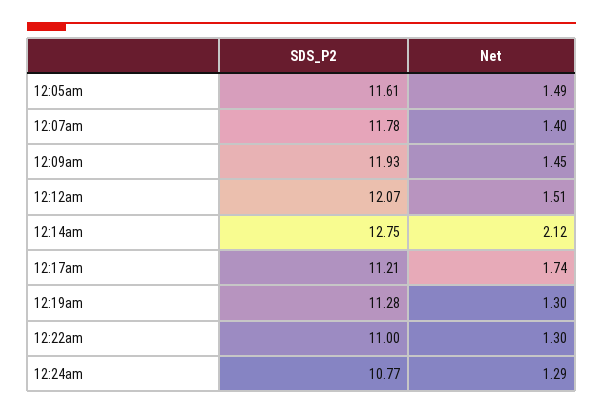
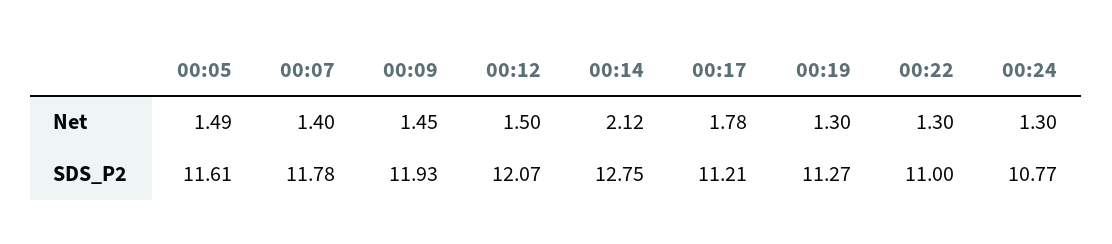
Net, 12:12am: 1.51 -> 1.5
Net, 12:17am: 1.74 -> 1.78
SDS_P2, 12:19am: 11.28 -> 11.27
Net, 12:24am: 1.29 -> 1.3

